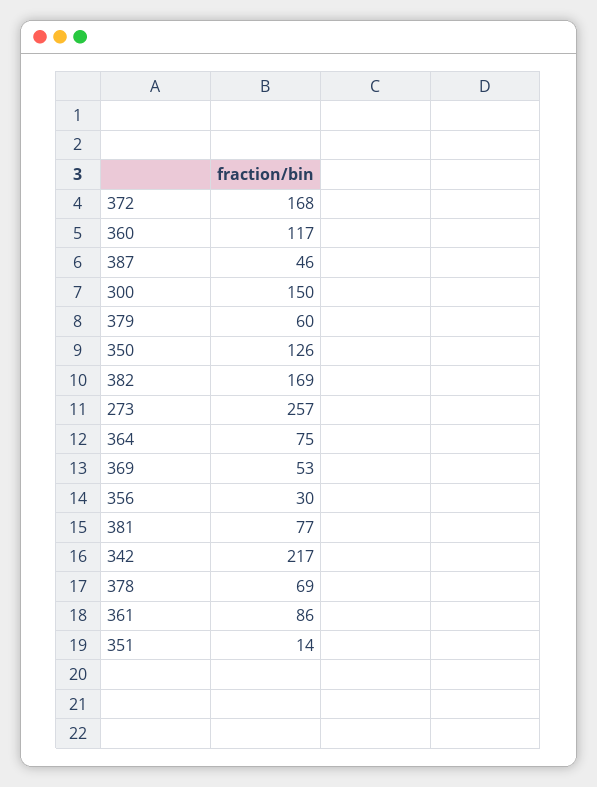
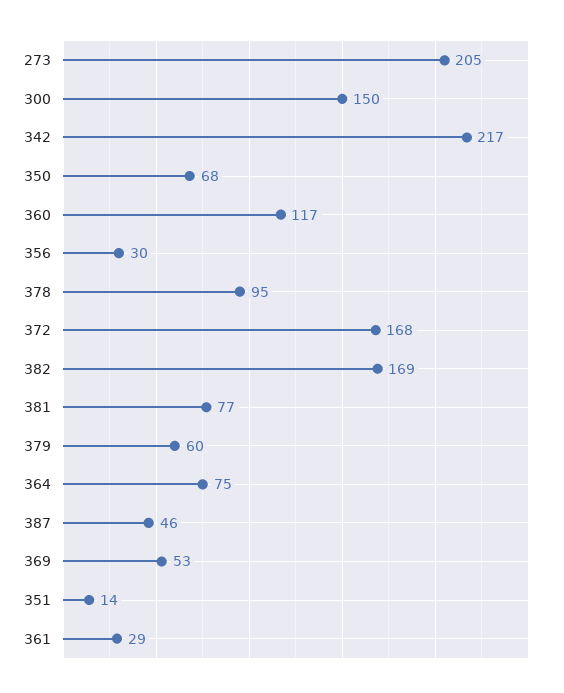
350: 126 -> 68
273: 257 -> 205
378: 69 -> 95
361: 86 -> 29

